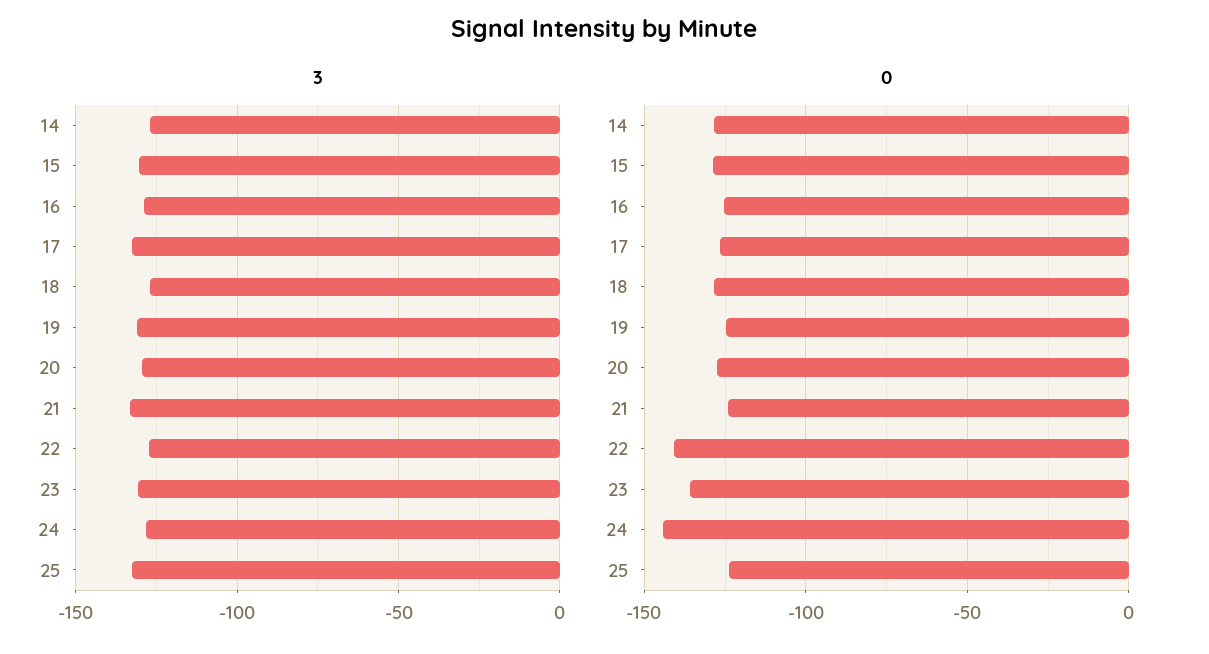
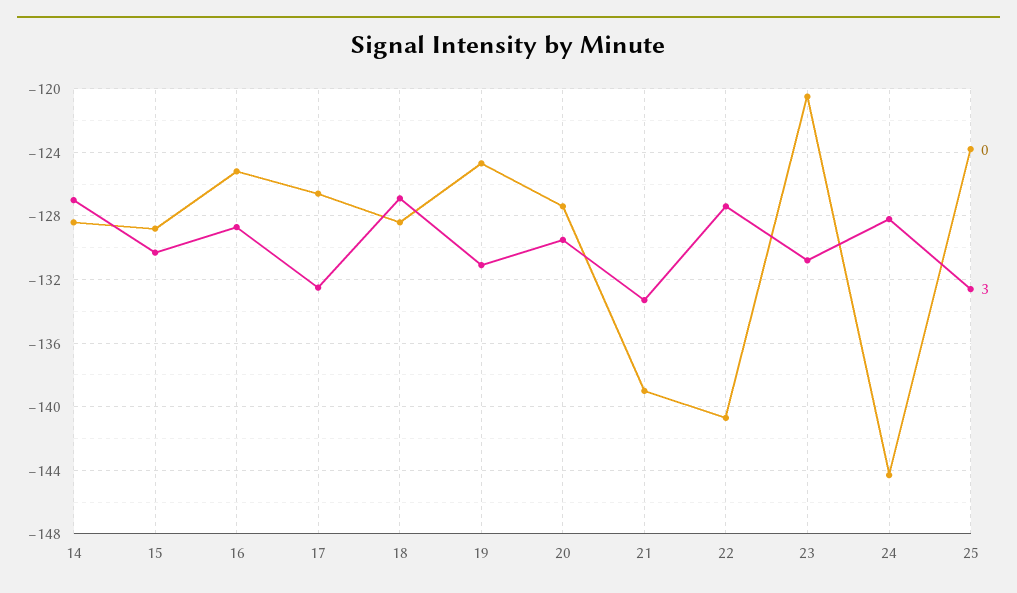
0, 21: -125 -> -139
0, 23: -135 -> -120.5

